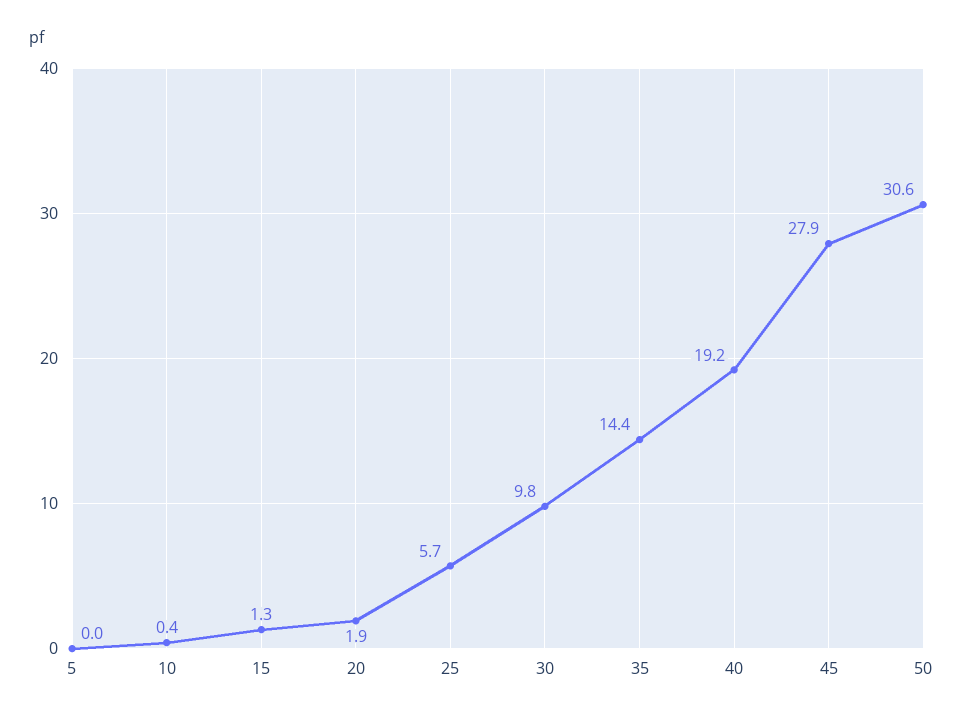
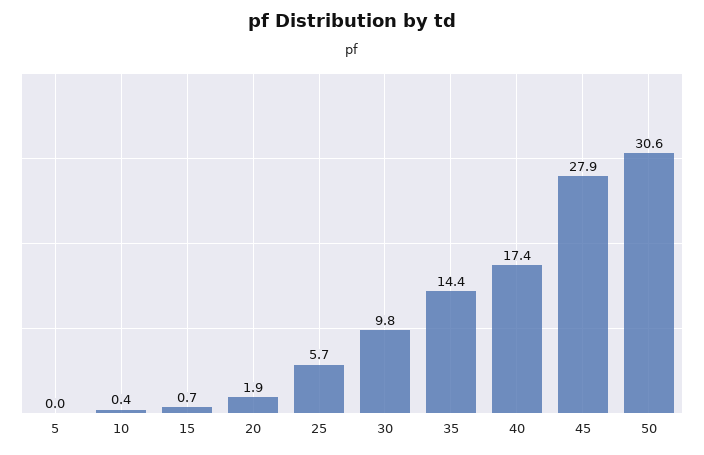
15: 1.3 -> 0.7
40: 19.2 -> 17.4

